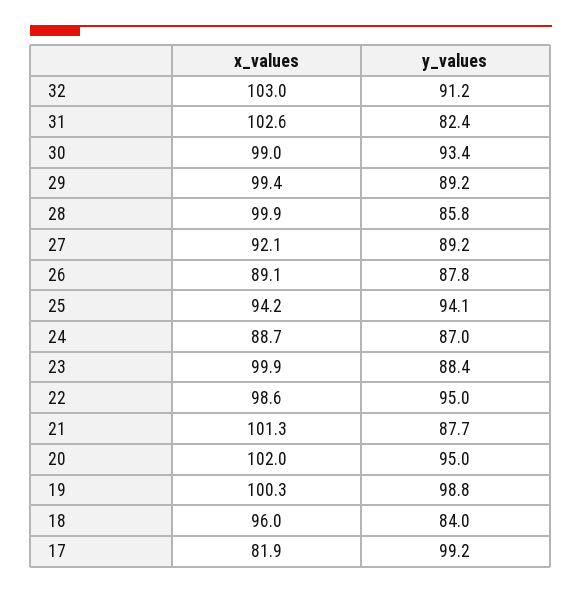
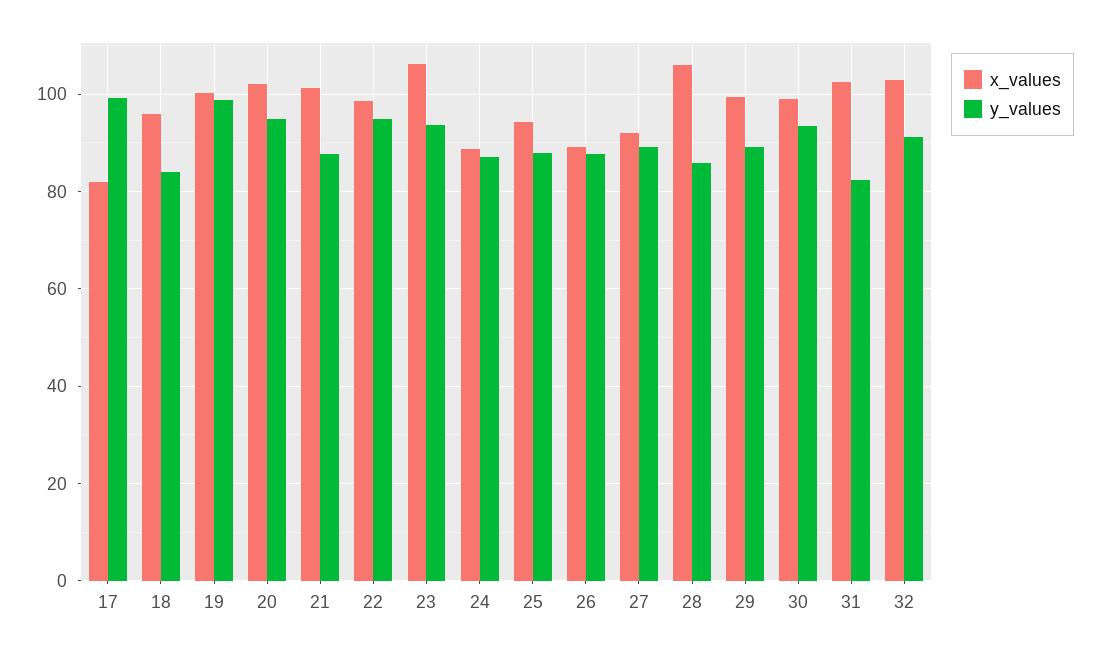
x_values, 28: 99.9 -> 106
y_values, 25: 94.1 -> 88
x_values, 23: 99.9 -> 106
y_values, 23: 88.4 -> 94

